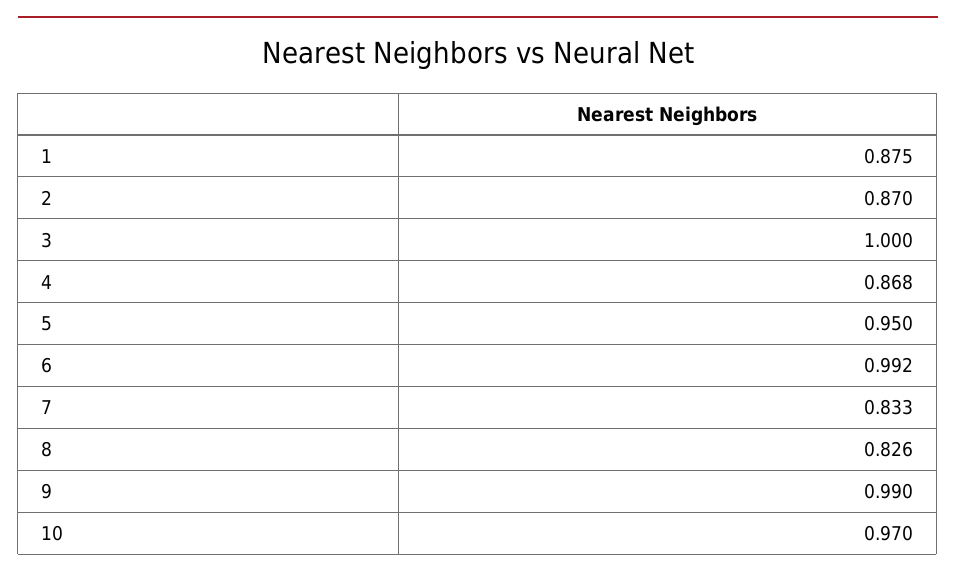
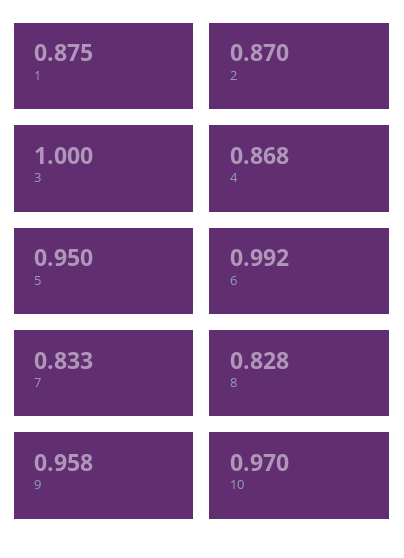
8: 0.826 -> 0.828
9: 0.99 -> 0.958

